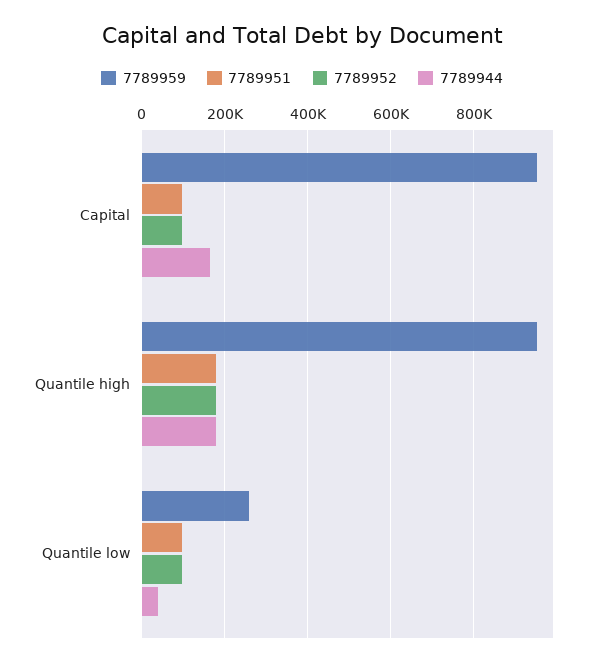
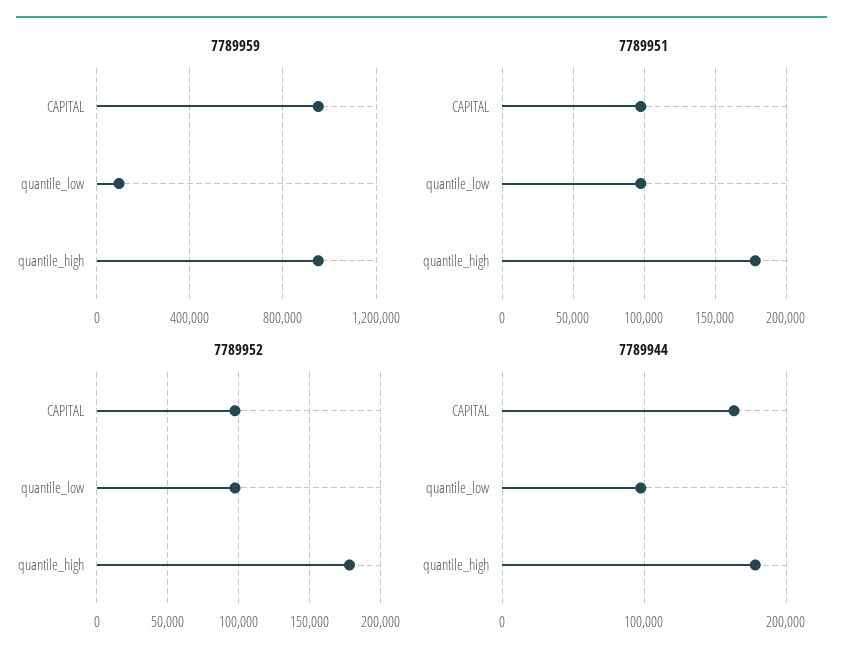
7789959, Quantile low: 260000 -> 100000
7789944, Quantile low: 40000 -> 100000

